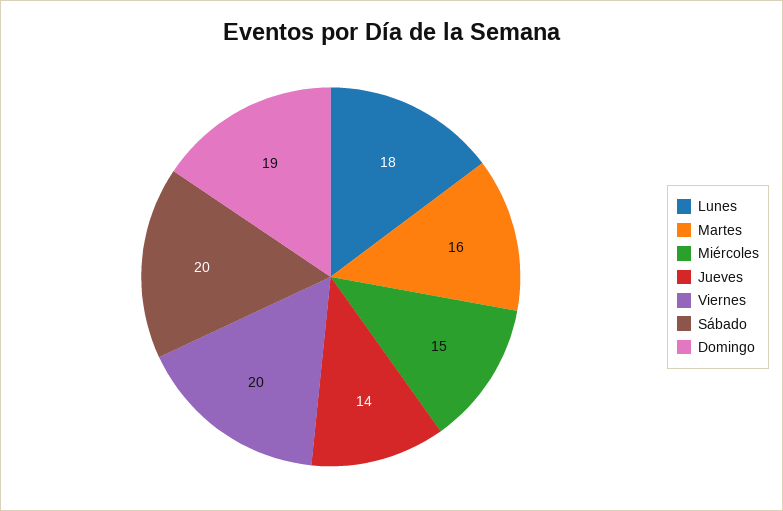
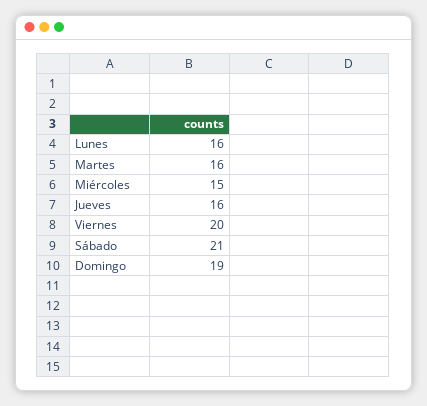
Lunes: 18 -> 16
Jueves: 14 -> 16
Sábado: 20 -> 21

